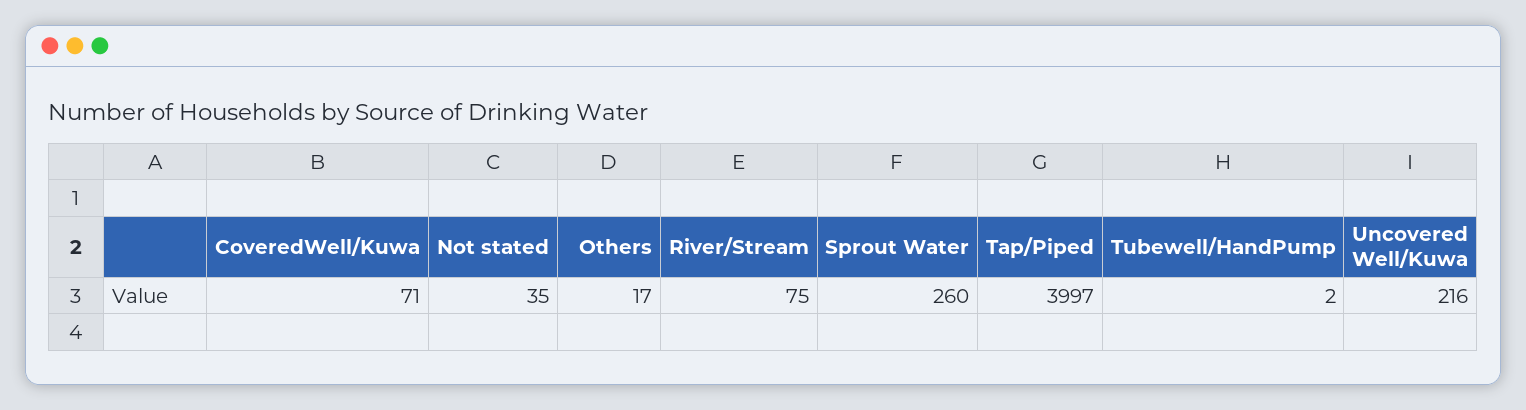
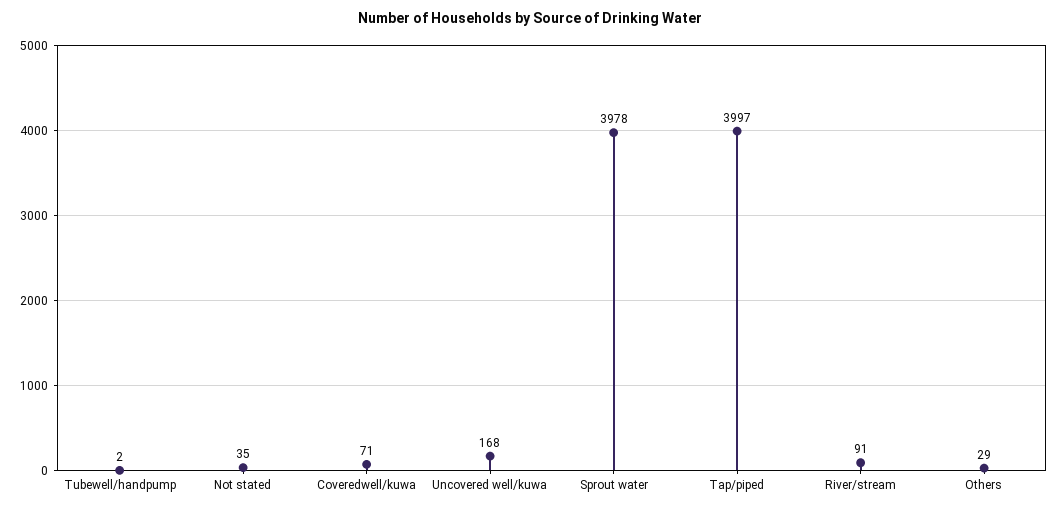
Others: 17 -> 29
River/Stream: 75 -> 91
Sprout Water: 260 -> 3978
Uncovered Well/Kuwa: 216 -> 168

